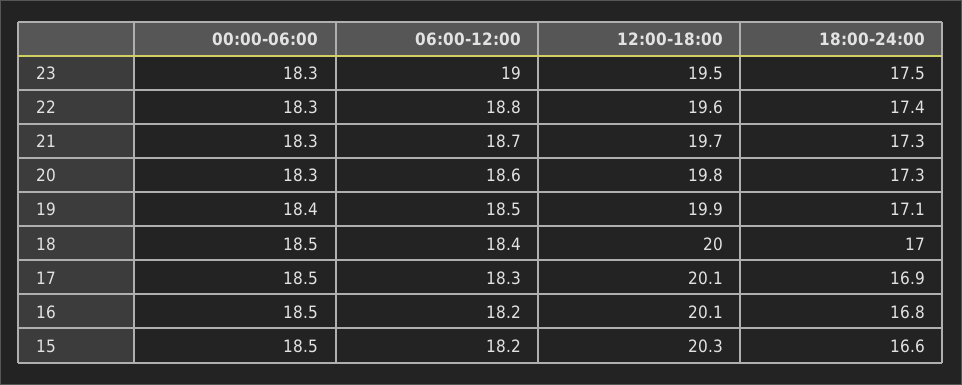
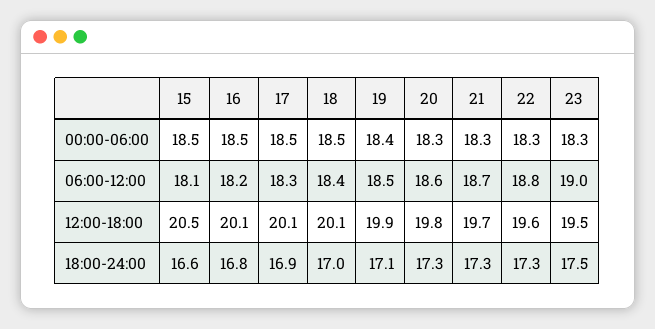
18:00-24:00, 22: 17.4 -> 17.3
12:00-18:00, 18: 20 -> 20.1
06:00-12:00, 15: 18.2 -> 18.1
12:00-18:00, 15: 20.3 -> 20.5

